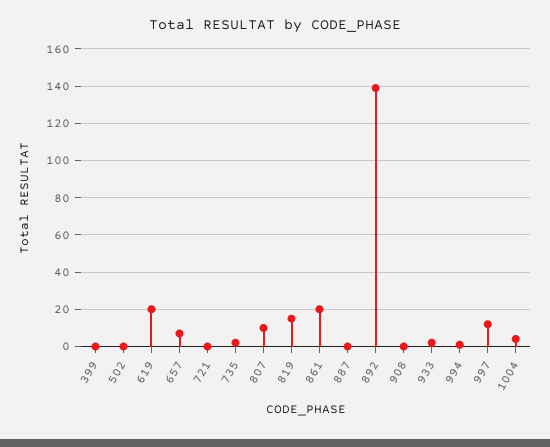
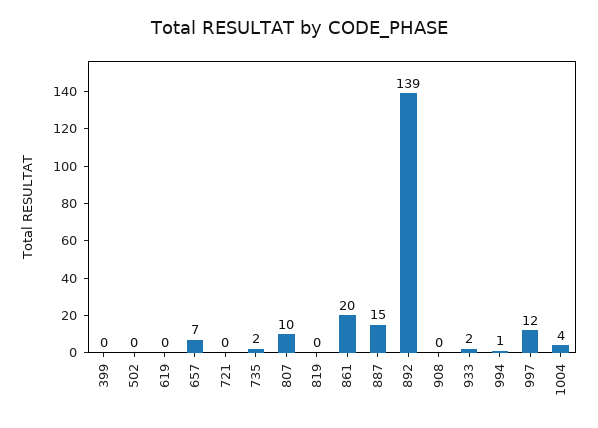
619: 20 -> 0
819: 15 -> 0
887: 0 -> 15

